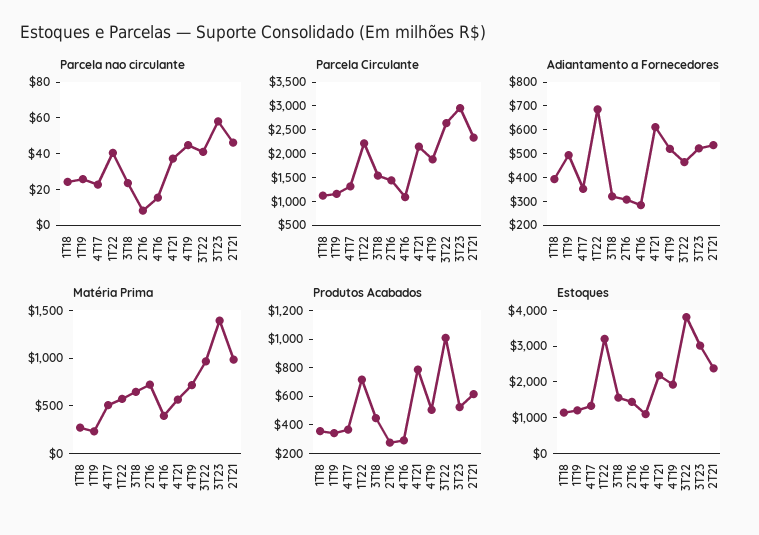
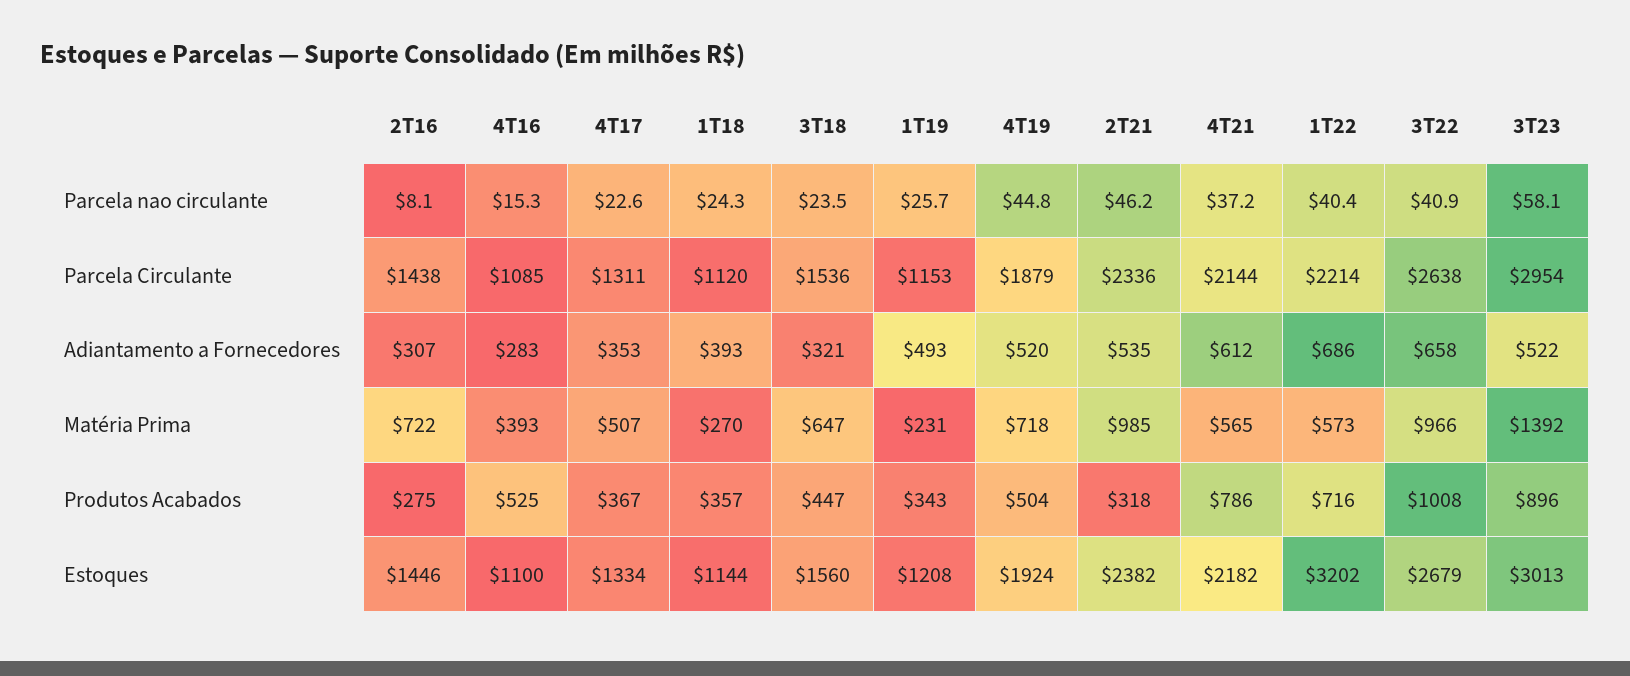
Adiantamento a Fornecedores, 3T22: 450 -> 658
Produtos Acabados, 4T16: 300 -> 525
Produtos Acabados, 3T23: 500 -> 896
Produtos Acabados, 2T21: 600 -> 318
Estoques, 3T22: 3750 -> 2679

